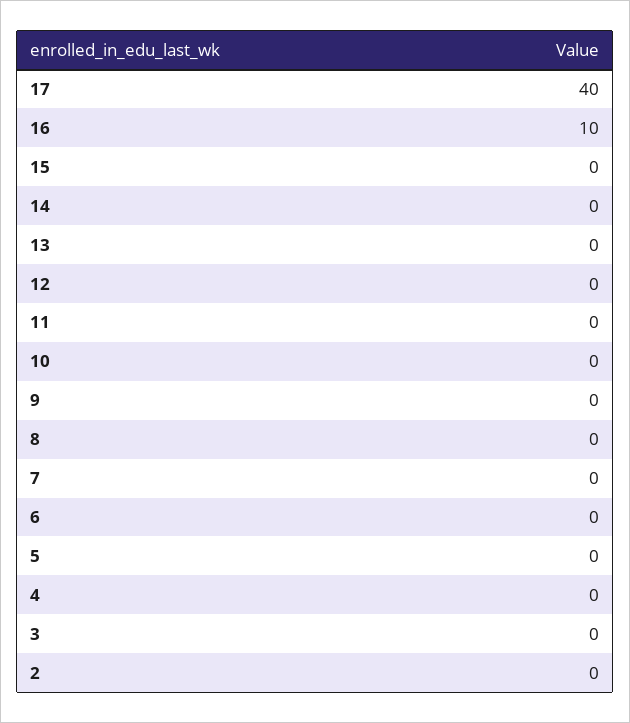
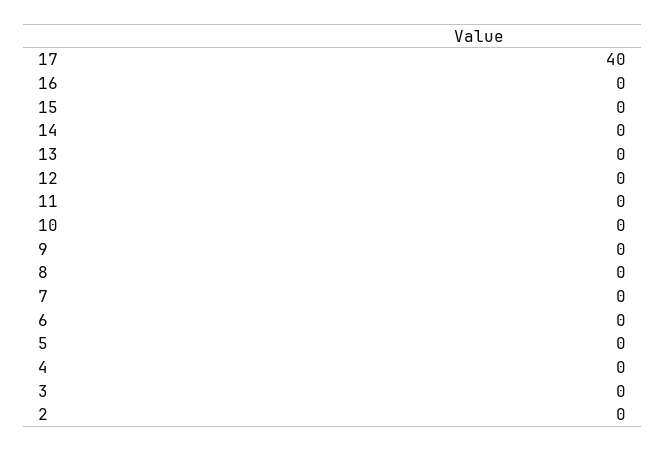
16: 10 -> 0

